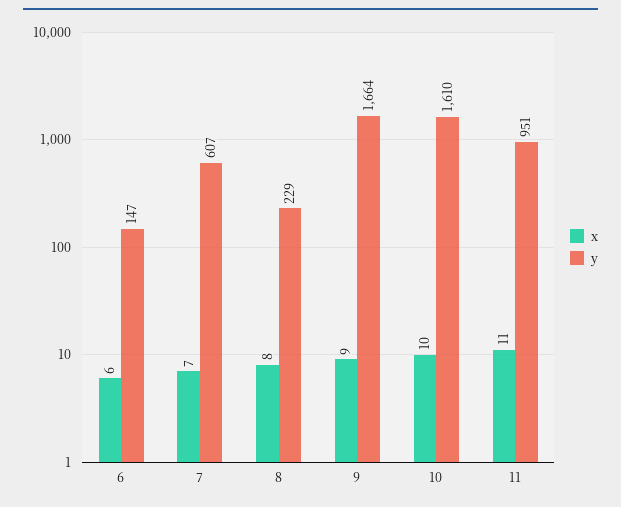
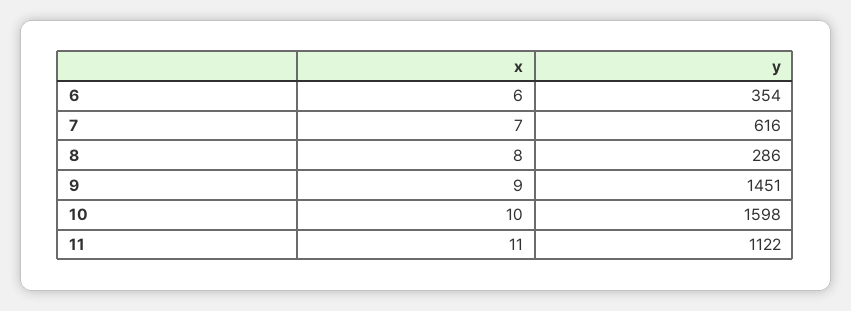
y, 6: 147 -> 354
y, 7: 607 -> 616
y, 8: 229 -> 286
y, 9: 1664 -> 1451
y, 10: 1610 -> 1598
y, 11: 951 -> 1122

